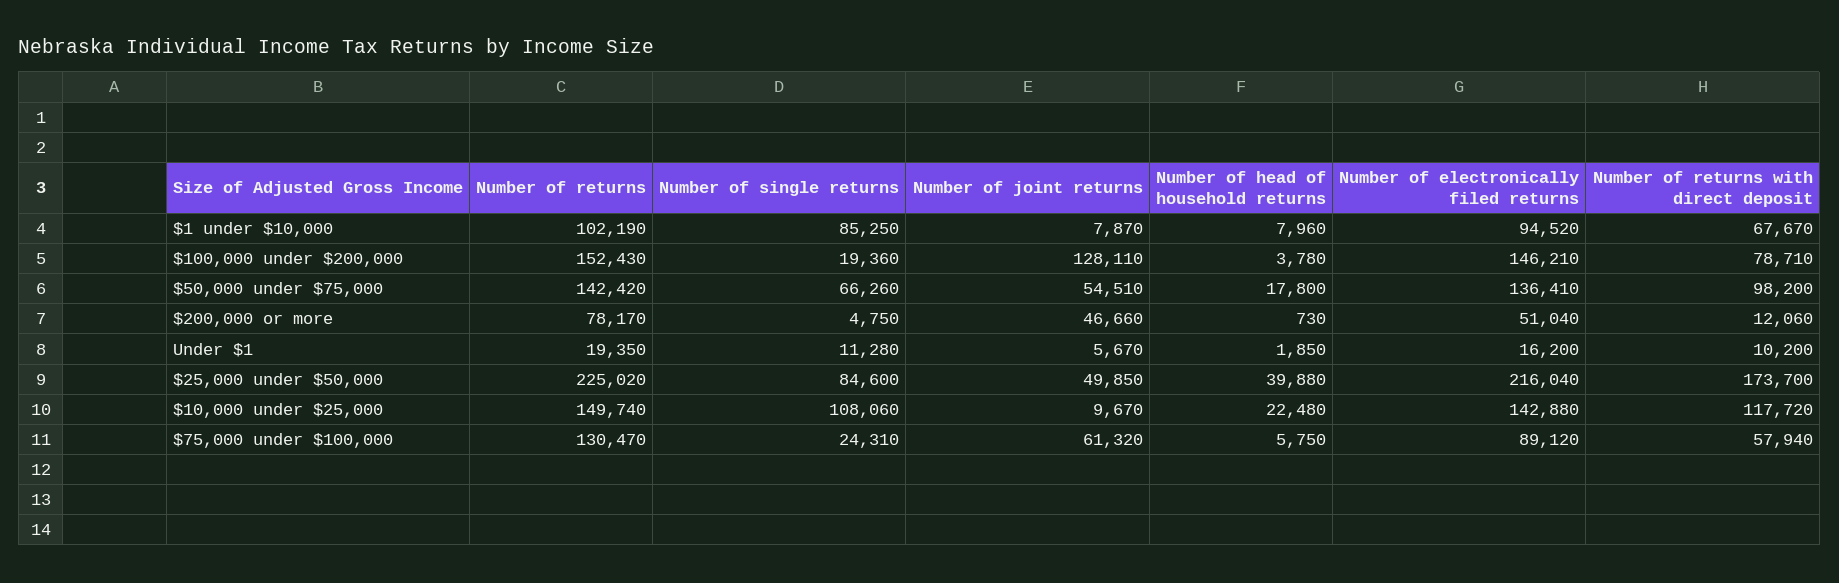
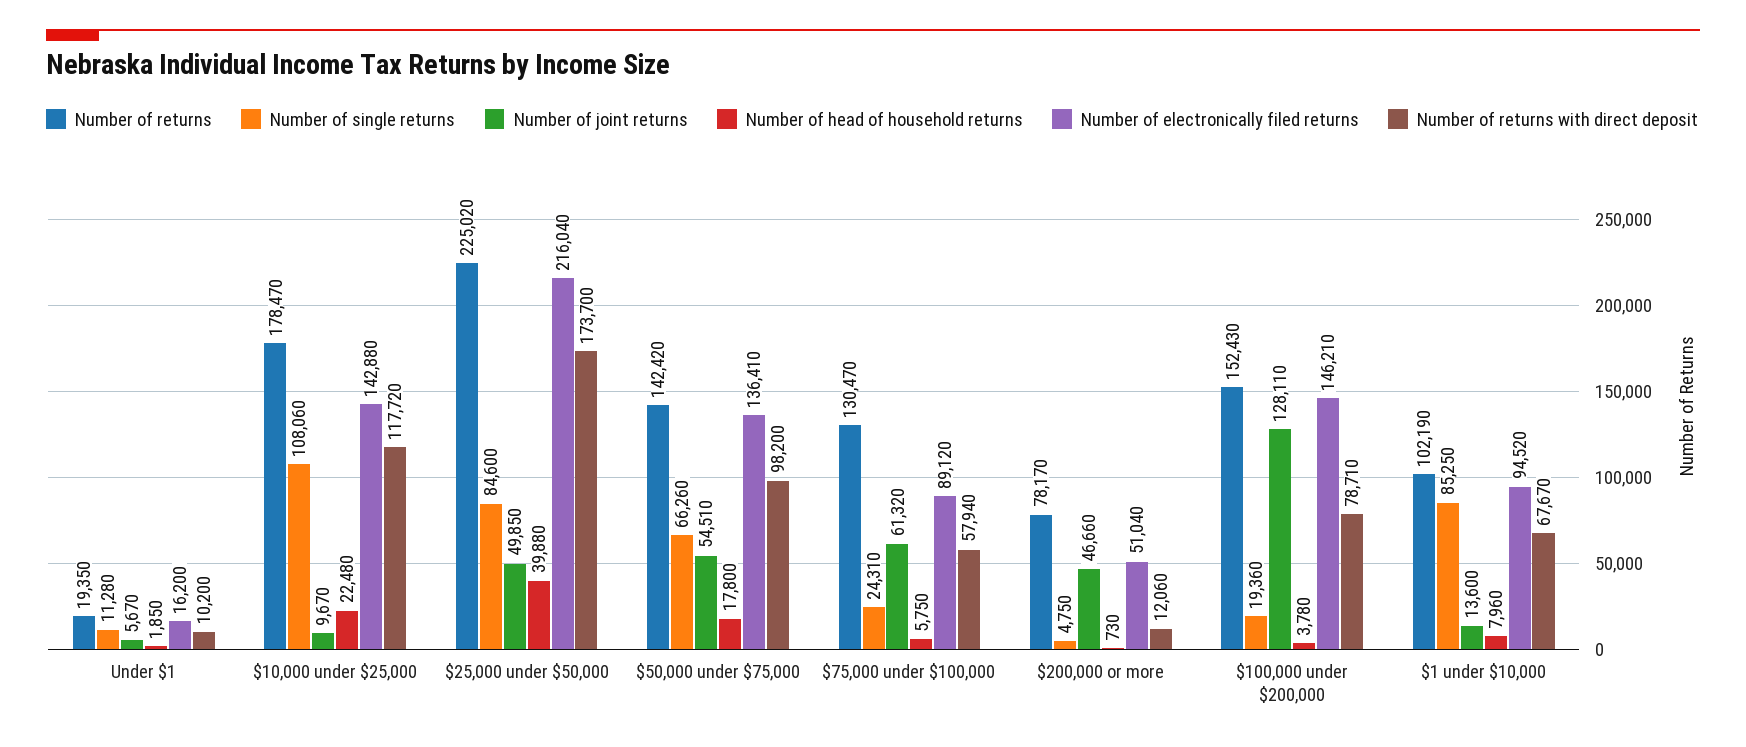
Number of joint returns, $1 under $10,000: 7870 -> 13600
Number of returns, $10,000 under $25,000: 149740 -> 178470

